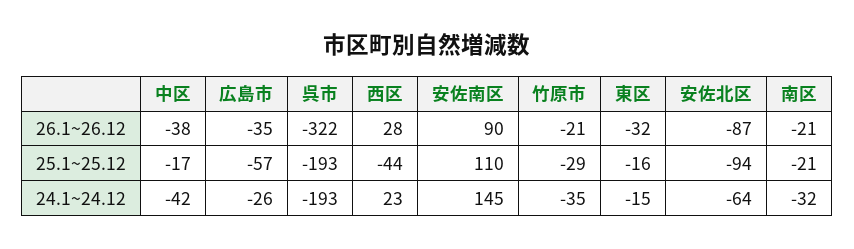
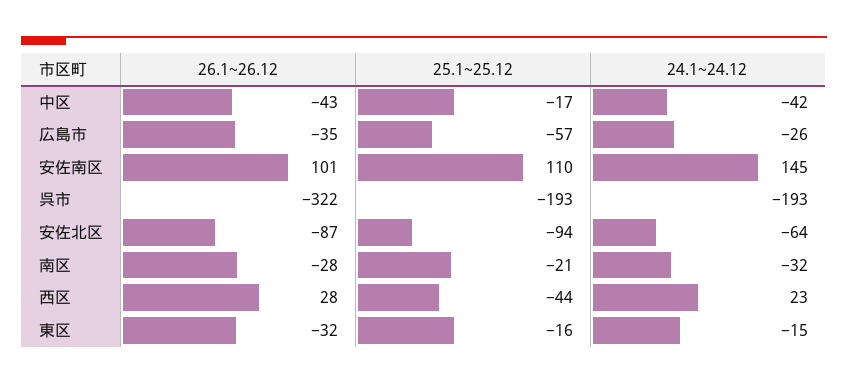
中区, 26.1~26.12: -38 -> -43
安佐南区, 26.1~26.12: 90 -> 101
竹原市, 26.1~26.12: -21 -> none
南区, 26.1~26.12: -21 -> -28
竹原市, 25.1~25.12: -29 -> none
竹原市, 24.1~24.12: -35 -> none

